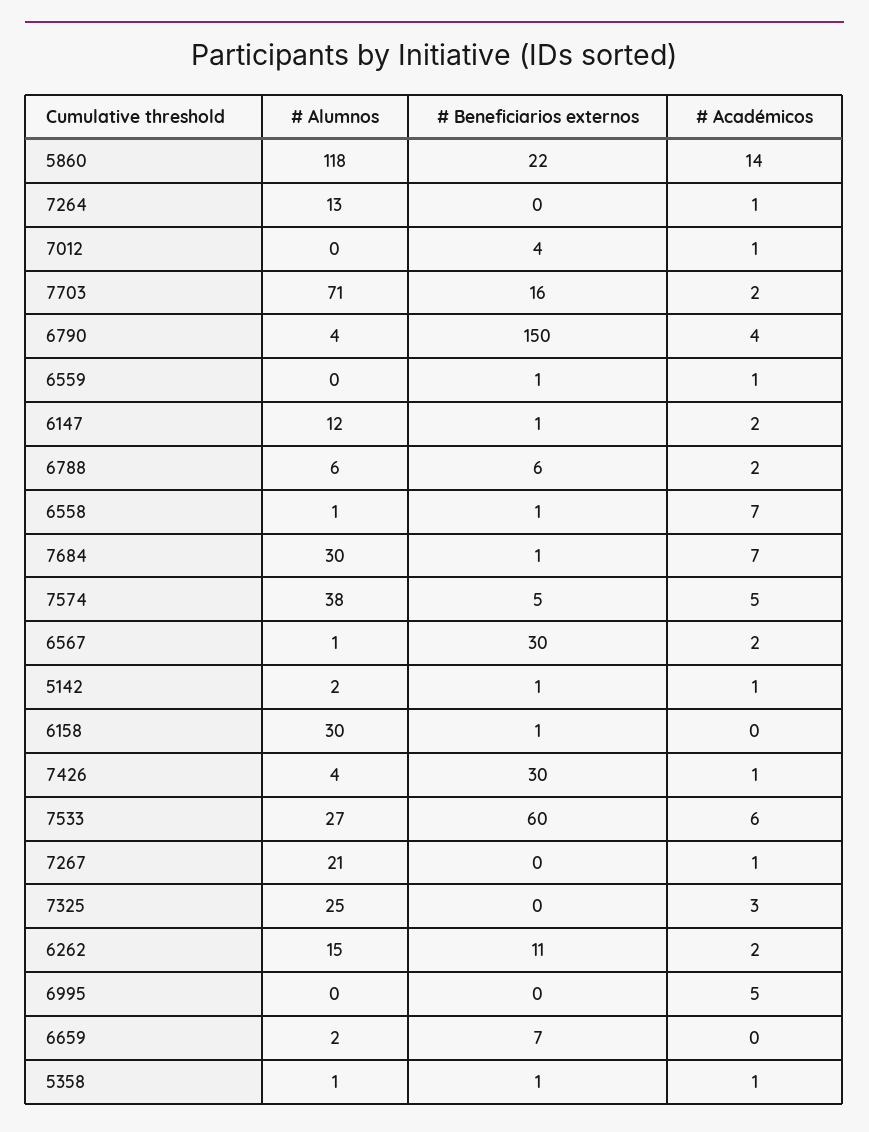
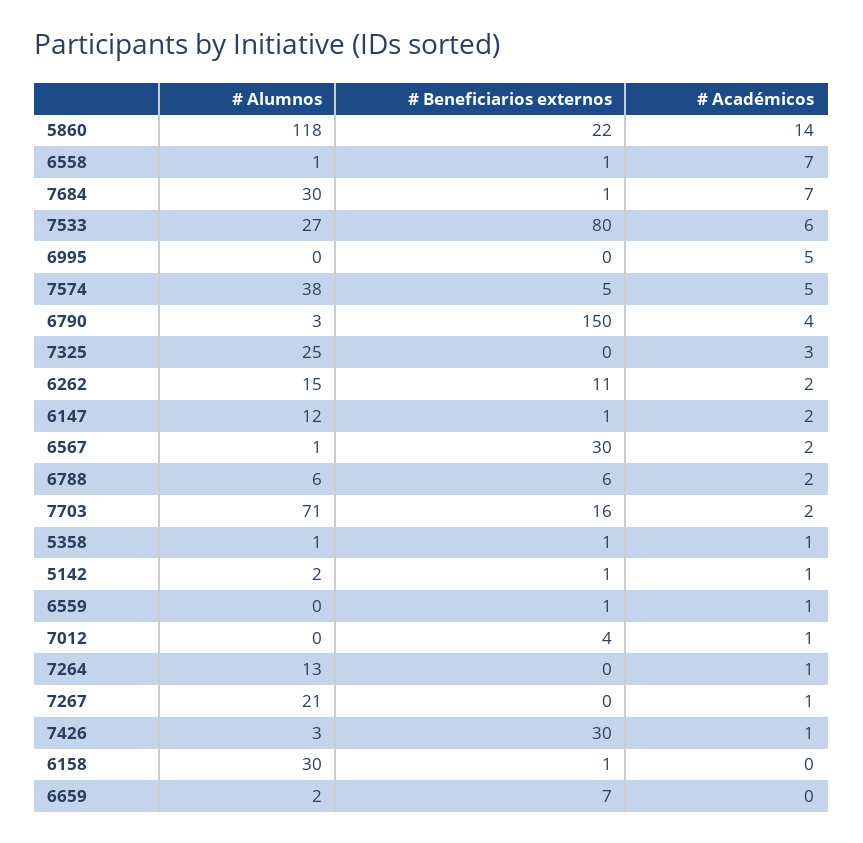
# Alumnos, 6790: 4 -> 3
# Alumnos, 7426: 4 -> 3
# Beneficiarios externos, 7533: 60 -> 80

